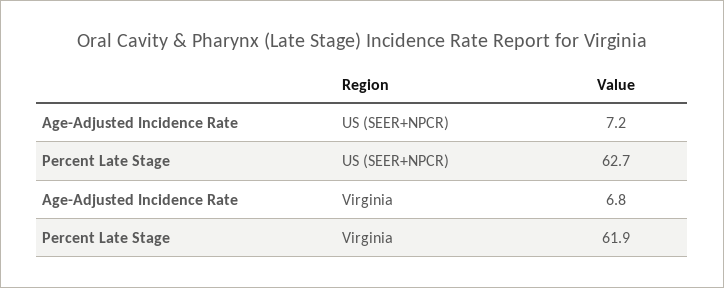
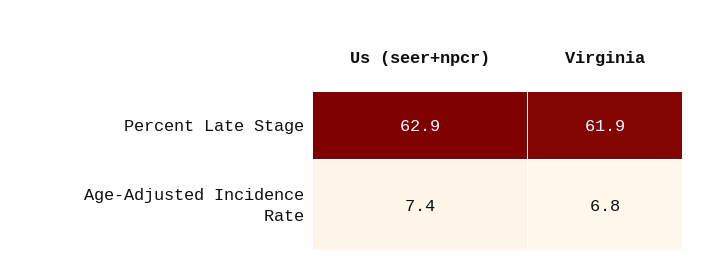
Age-Adjusted Incidence Rate, US (SEER+NPCR): 7.2 -> 7.4
Percent Late Stage, US (SEER+NPCR): 62.7 -> 62.9

